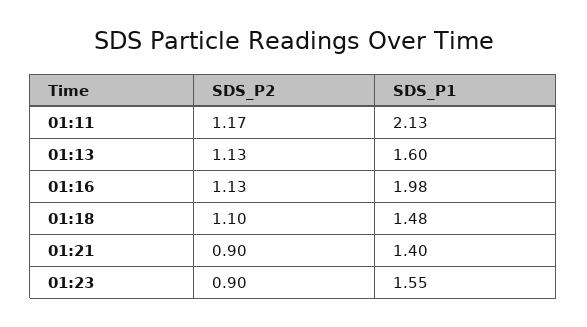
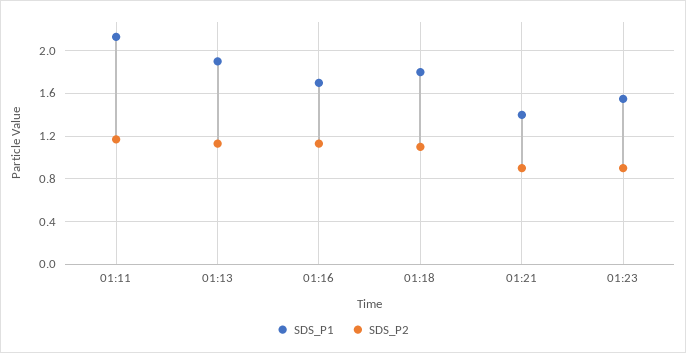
SDS_P1, 01:13: 1.6 -> 1.9
SDS_P1, 01:16: 1.98 -> 1.7
SDS_P1, 01:18: 1.48 -> 1.8

